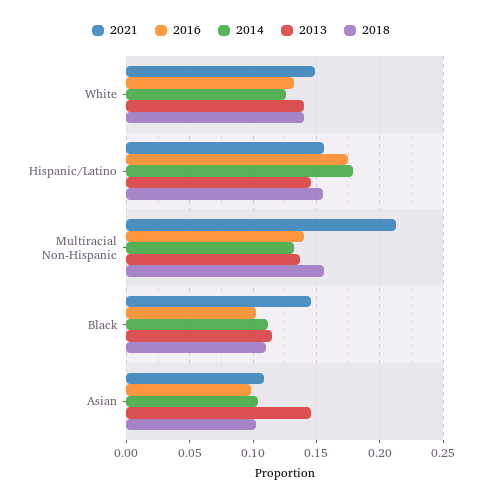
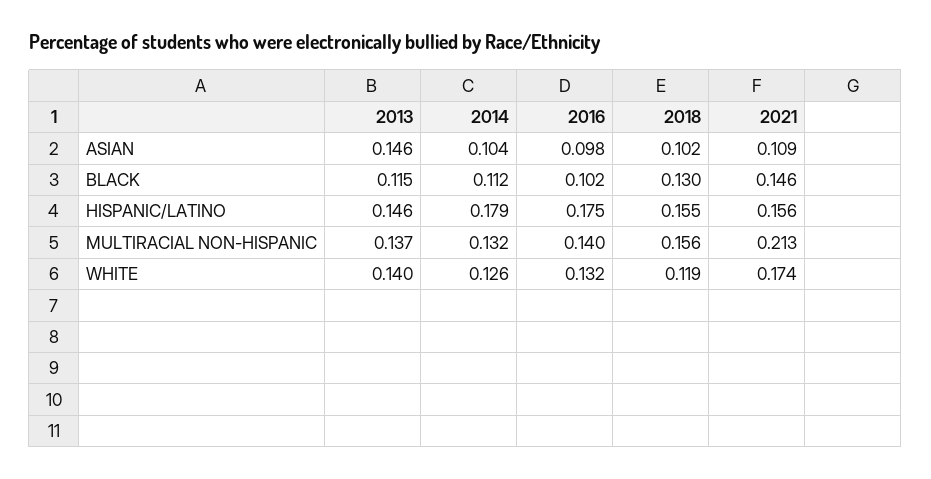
2021, White: 0.15 -> 0.174
2018, White: 0.14 -> 0.119
2018, Black: 0.11 -> 0.13

